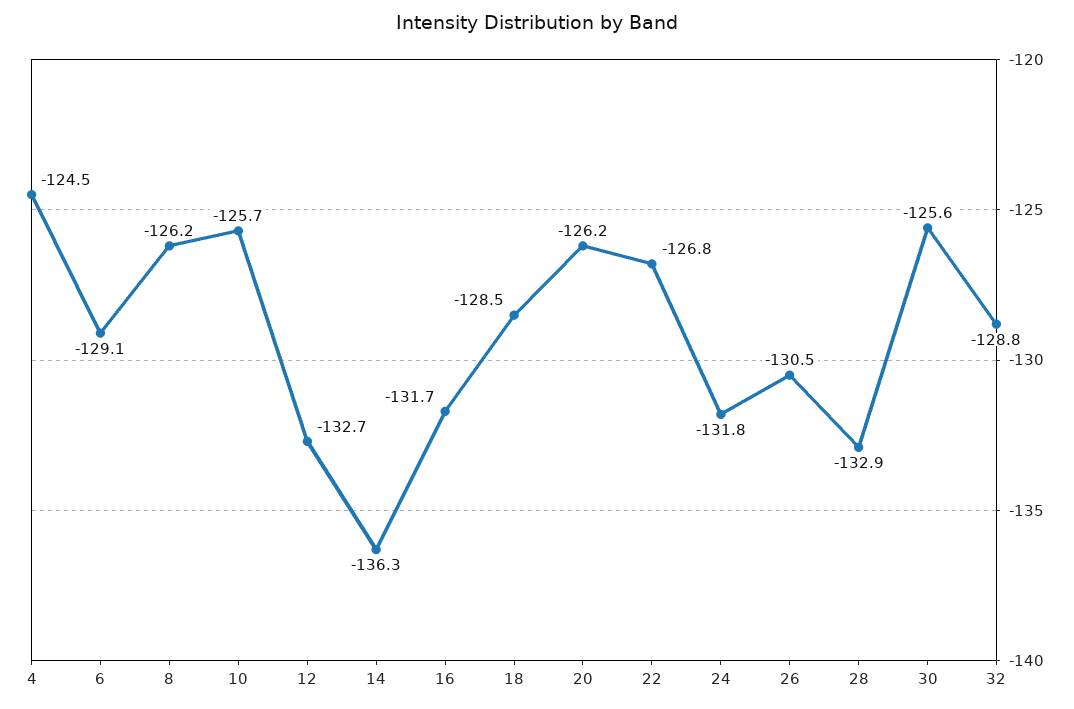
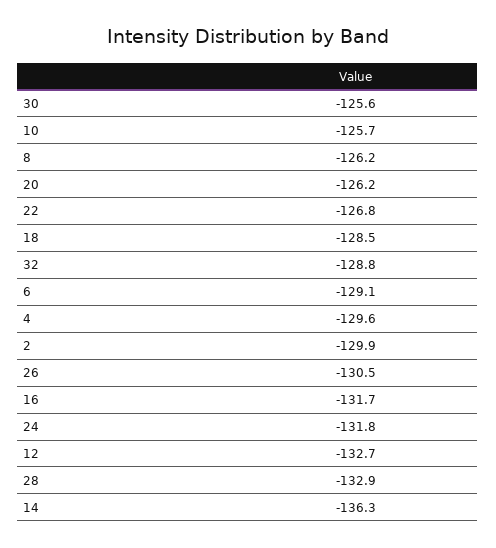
4: -124.5 -> -129.6
2: none -> -129.9

